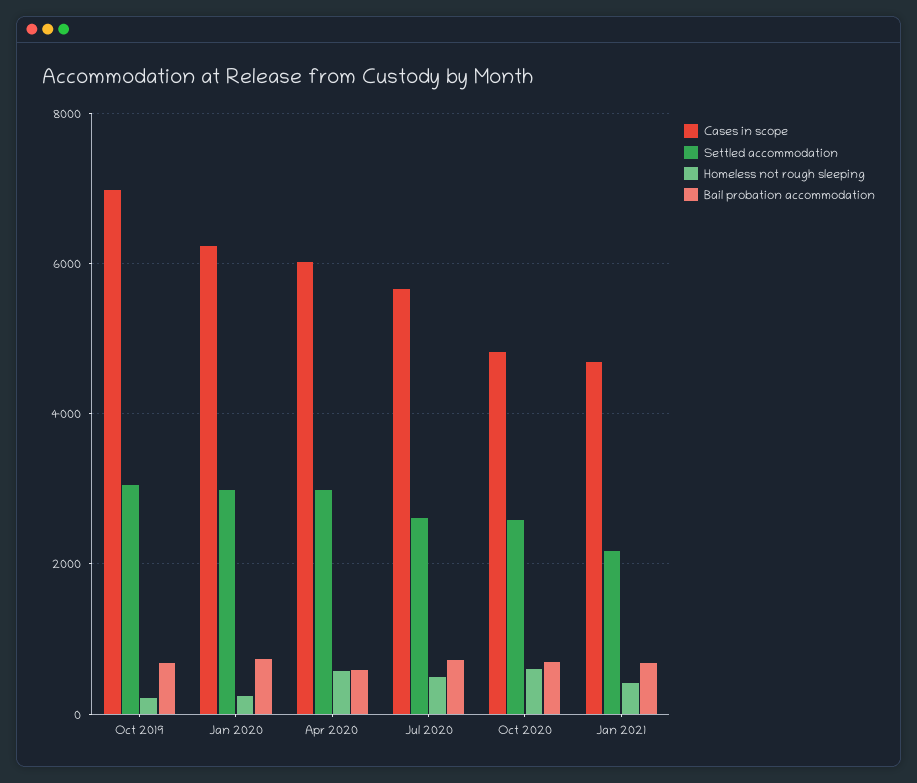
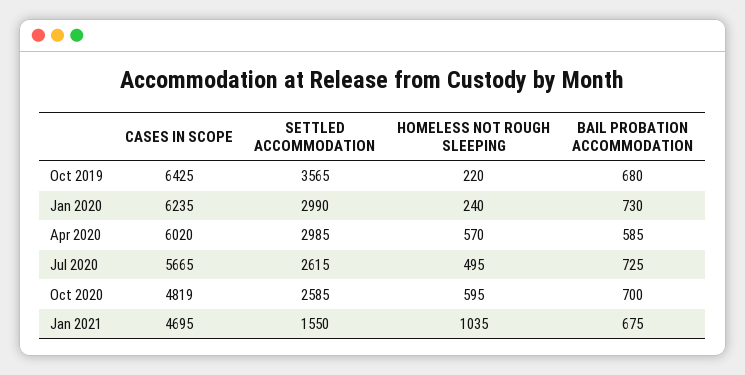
Cases in scope, Oct 2019: 7000 -> 6425
Settled accommodation, Oct 2019: 3000 -> 3565
Settled accommodation, Jan 2021: 2200 -> 1550
Homeless not rough sleeping, Jan 2021: 400 -> 1035

